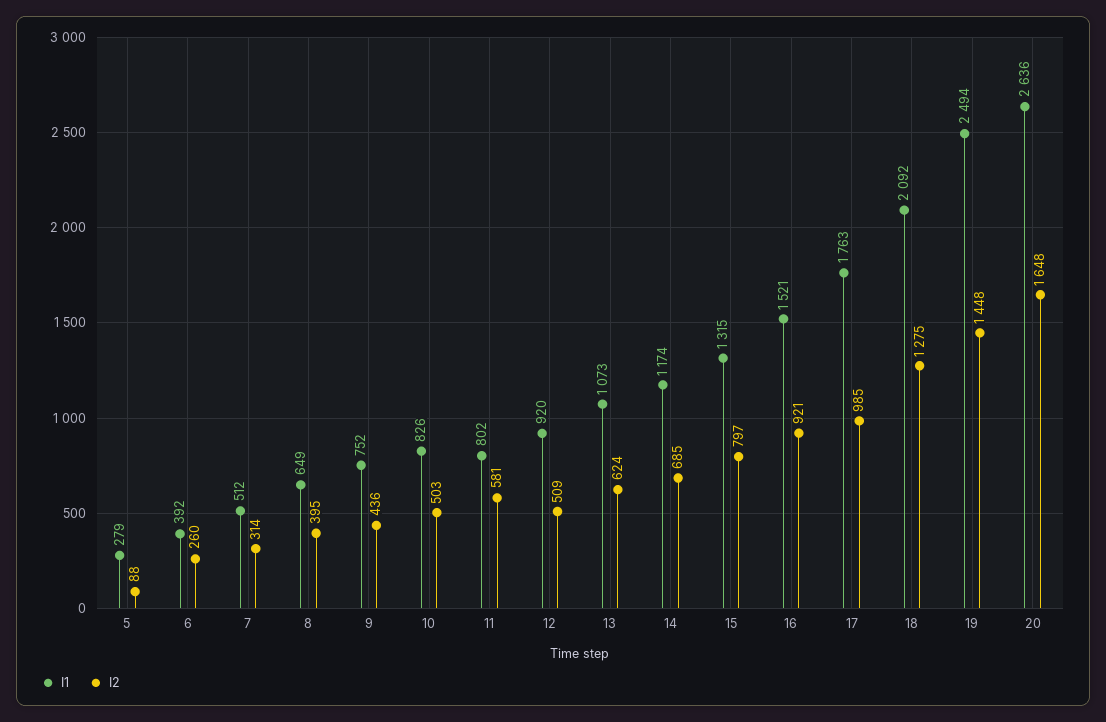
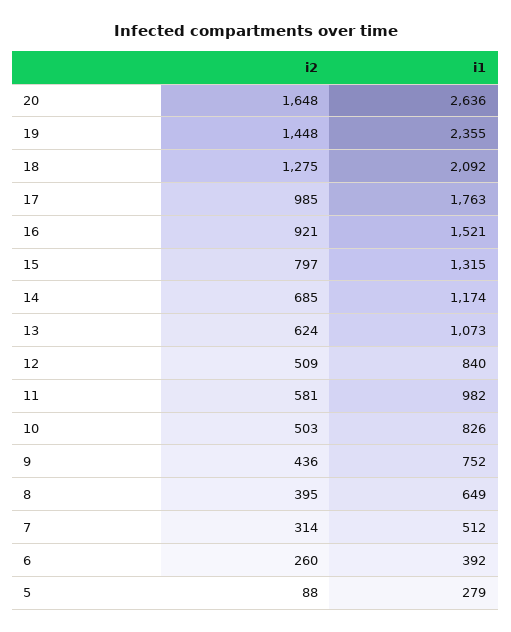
I1, 11: 802 -> 982
I1, 12: 920 -> 840
I1, 19: 2494 -> 2355

